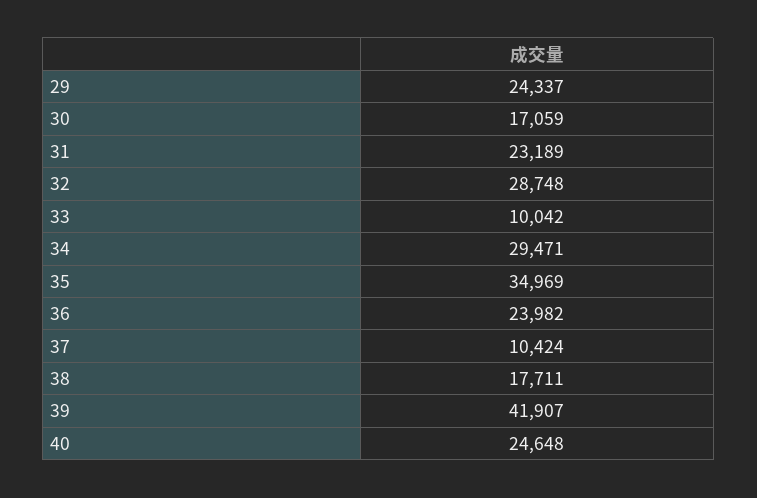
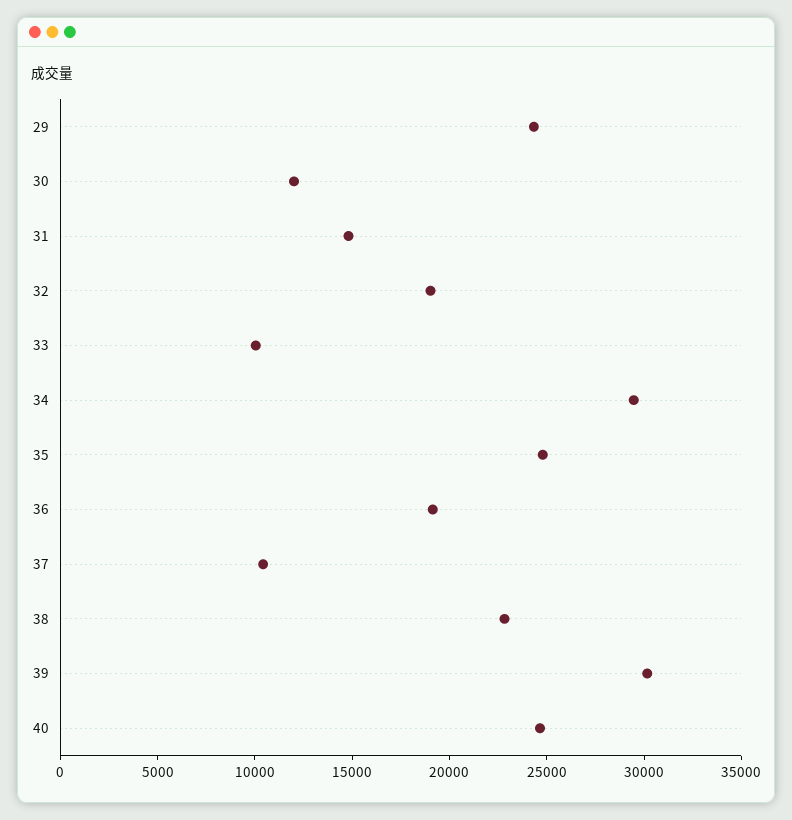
30: 17059 -> 12000
31: 23189 -> 15000
32: 28748 -> 19000
35: 34969 -> 25000
36: 23982 -> 19000
38: 17711 -> 23000
39: 41907 -> 30000

